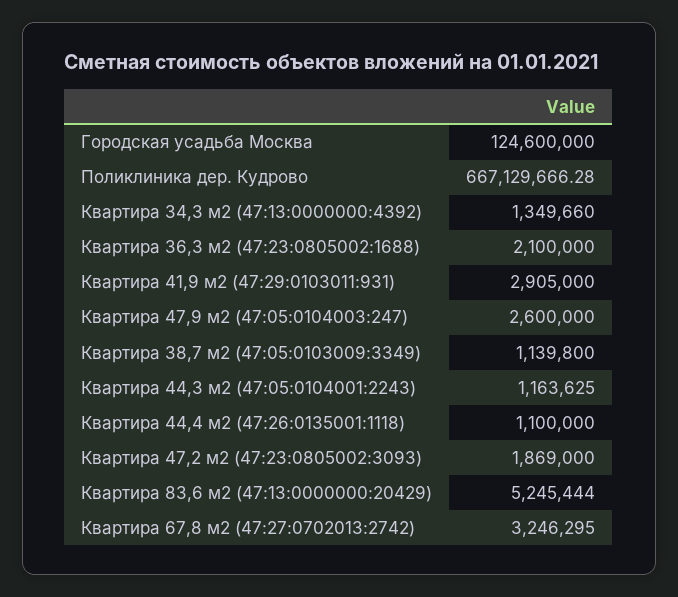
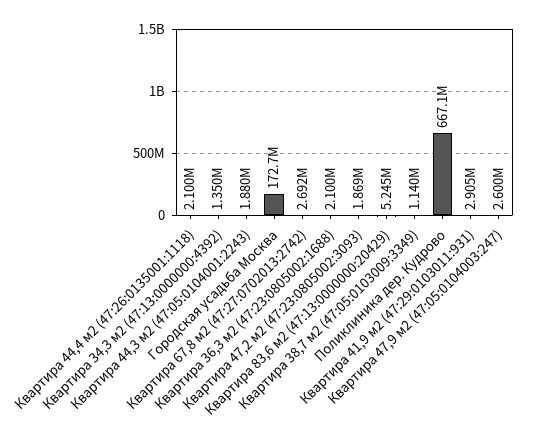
Городская усадьба Москва: 124600000 -> 172700000
Квартира 44,3 м2 (47:05:0104001:2243): 1163625 -> 1880000
Квартира 44,4 м2 (47:26:0135001:1118): 1100000 -> 2100000
Квартира 67,8 м2 (47:27:0702013:2742): 3246295 -> 2692000

